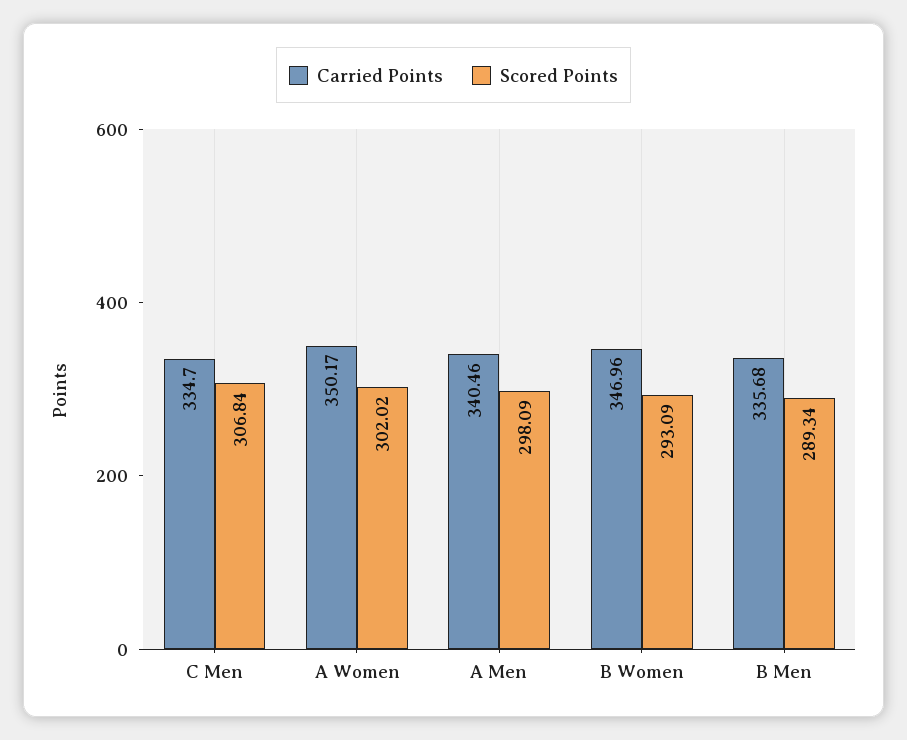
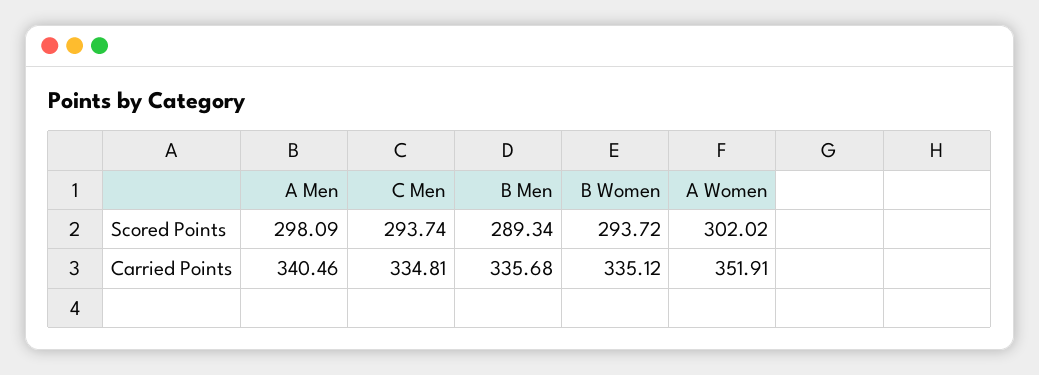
Carried Points, C Men: 334.7 -> 334.81
Scored Points, C Men: 306.84 -> 293.74
Carried Points, A Women: 350.17 -> 351.91
Carried Points, B Women: 346.96 -> 335.12
Scored Points, B Women: 293.09 -> 293.72

